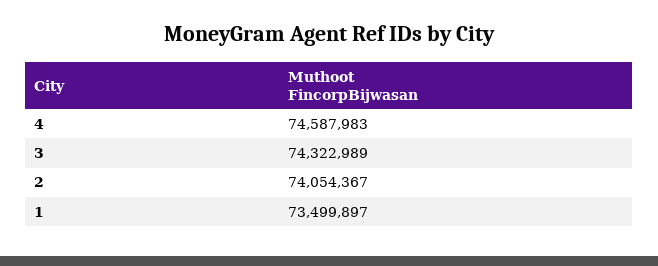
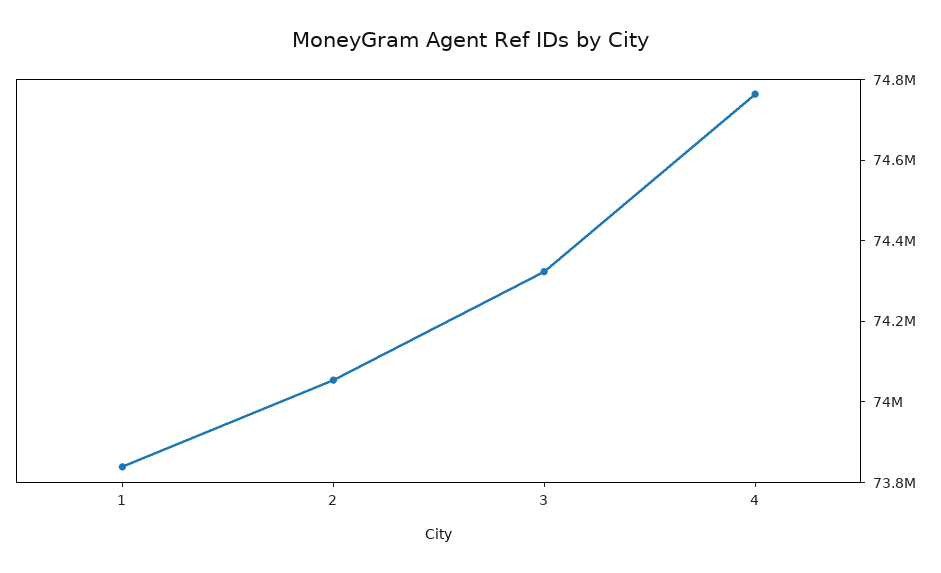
4: 74587983 -> 74750000
1: 73499897 -> 73850000

